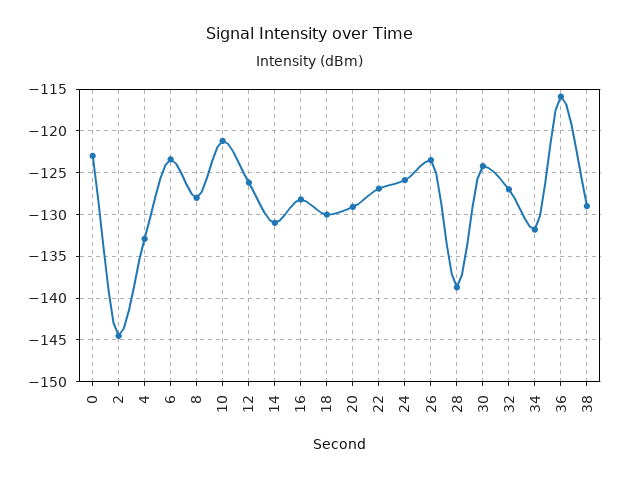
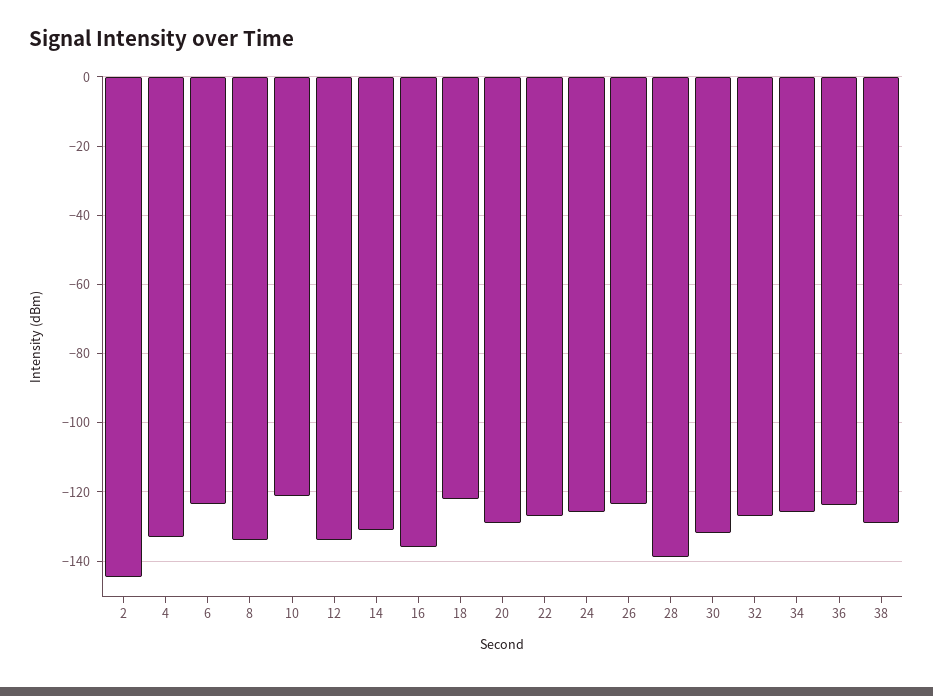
0: -123 -> none
8: -128 -> -134
12: -126 -> -134
16: -128 -> -136
18: -130 -> -122
30: -124 -> -132
34: -132 -> -126
36: -116 -> -124

